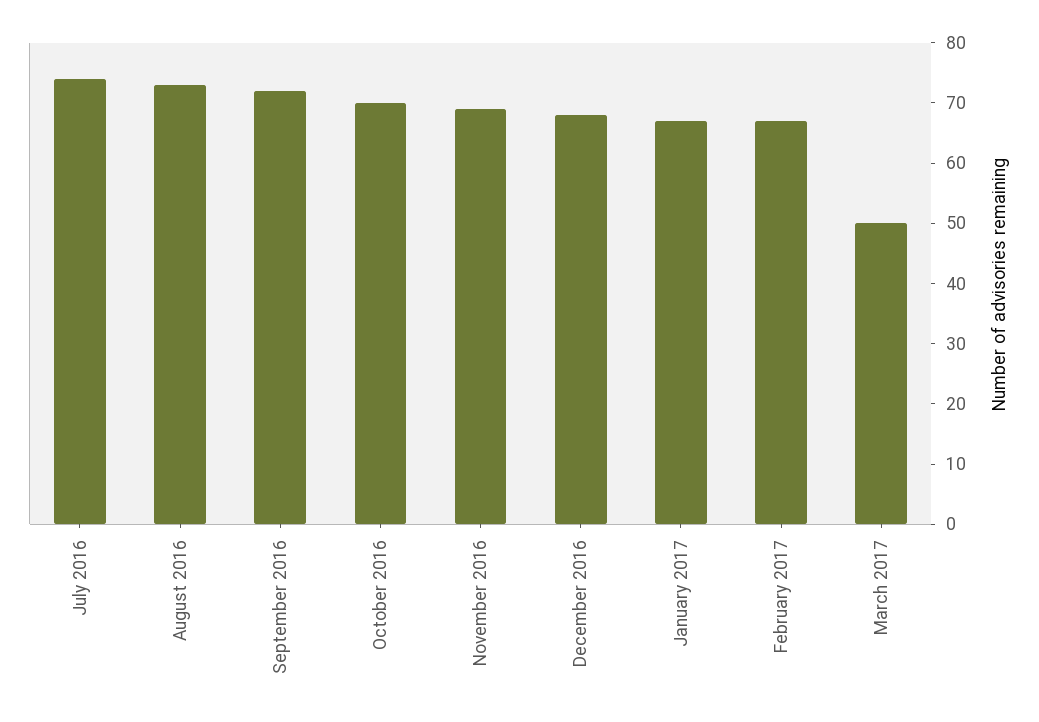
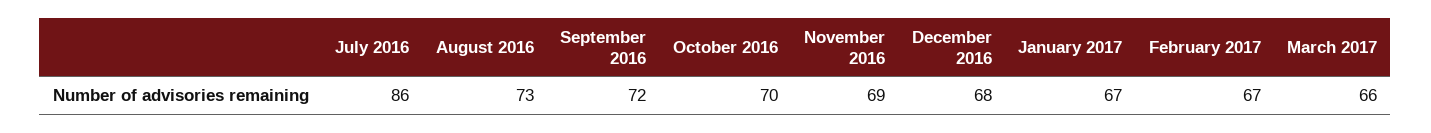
July 2016: 75 -> 86
March 2017: 50 -> 66

